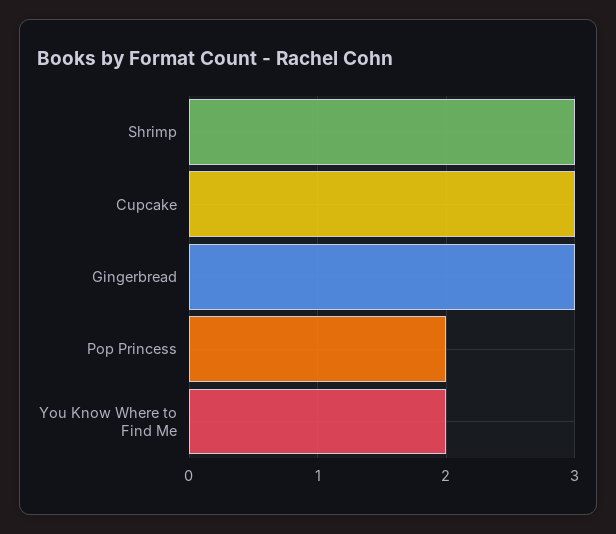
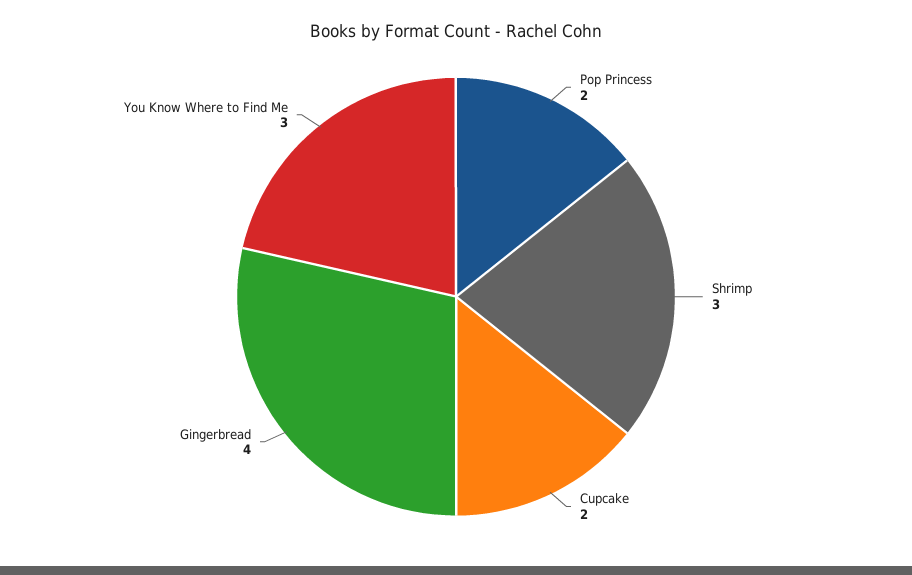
Cupcake: 3 -> 2
Gingerbread: 3 -> 4
You Know Where to Find Me: 2 -> 3

